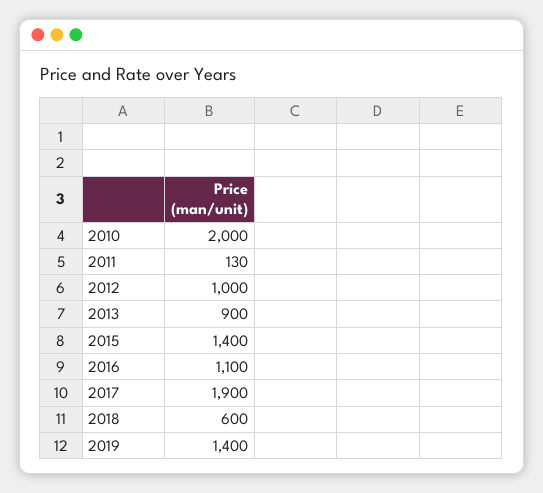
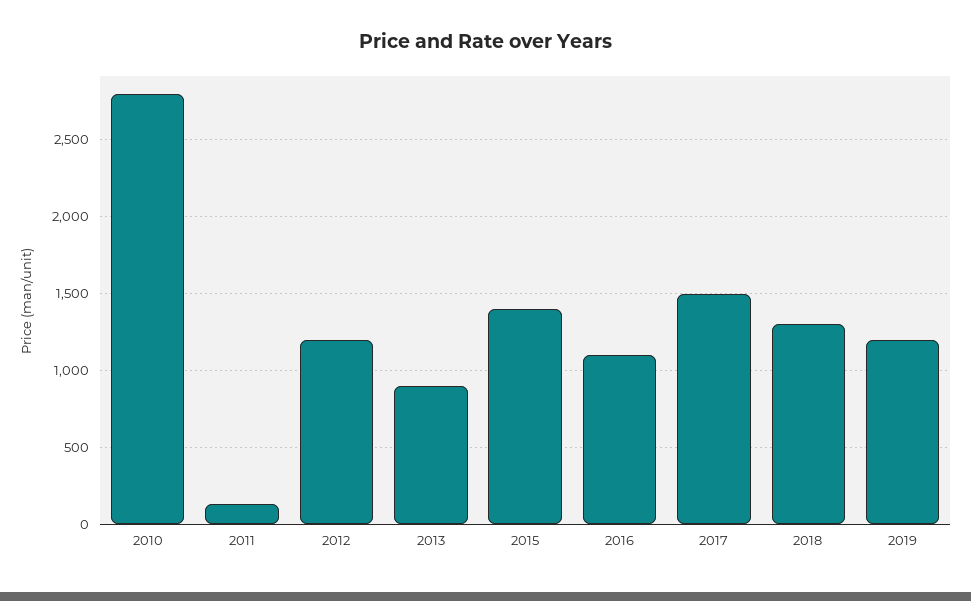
2010: 2000 -> 2800
2012: 1000 -> 1200
2017: 1900 -> 1500
2018: 600 -> 1300
2019: 1400 -> 1200

